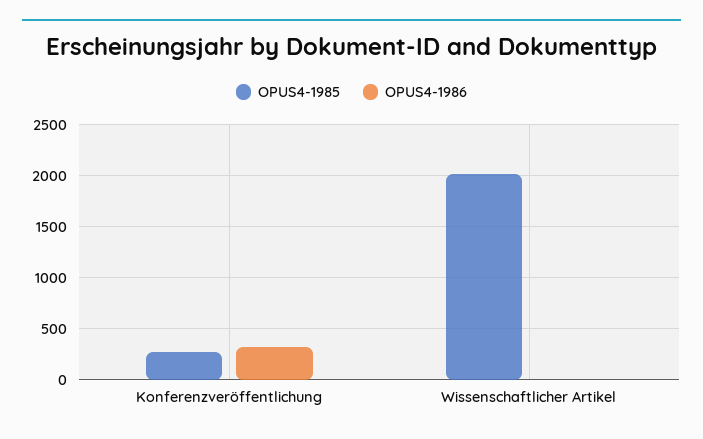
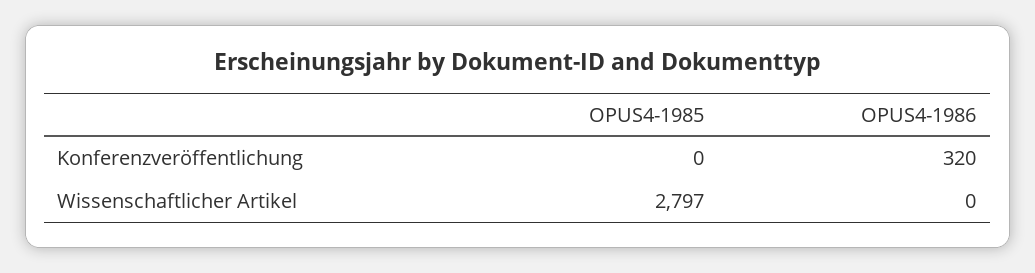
OPUS4-1985, Konferenzveröffentlichung: 300 -> 0
OPUS4-1985, Wissenschaftlicher Artikel: 2000 -> 2797

